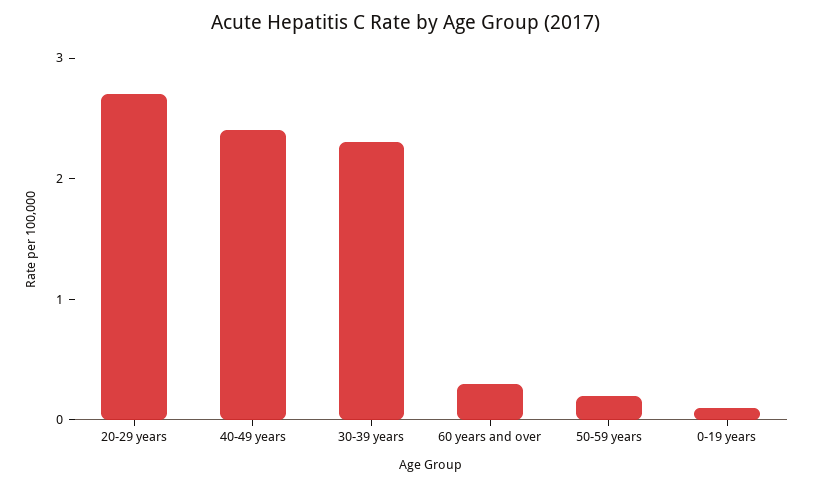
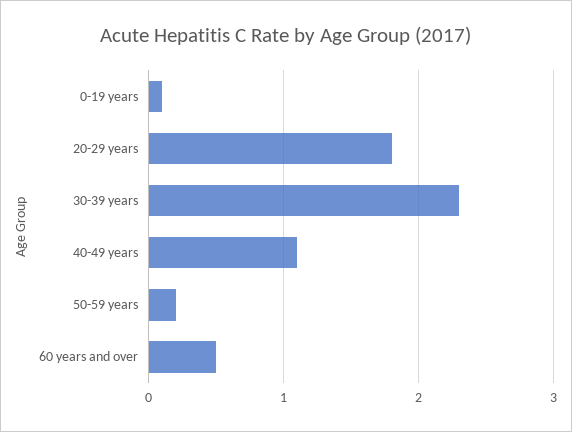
20-29 years: 2.7 -> 1.8
40-49 years: 2.4 -> 1.1
60 years and over: 0.3 -> 0.5

